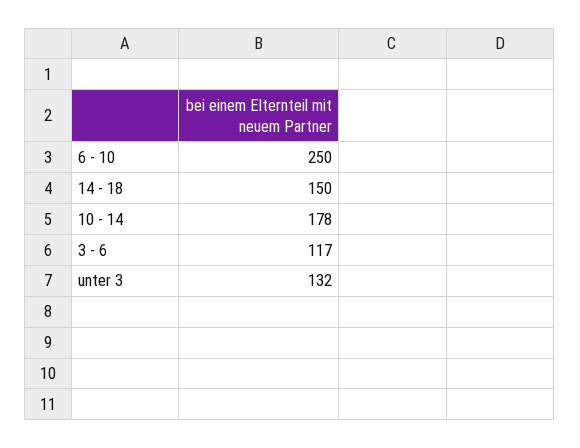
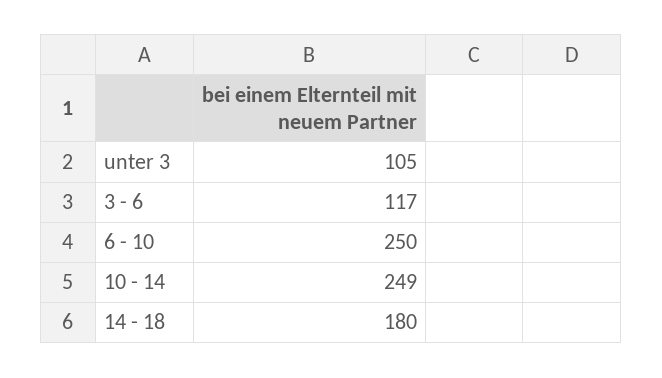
14 - 18: 150 -> 180
10 - 14: 178 -> 249
unter 3: 132 -> 105

